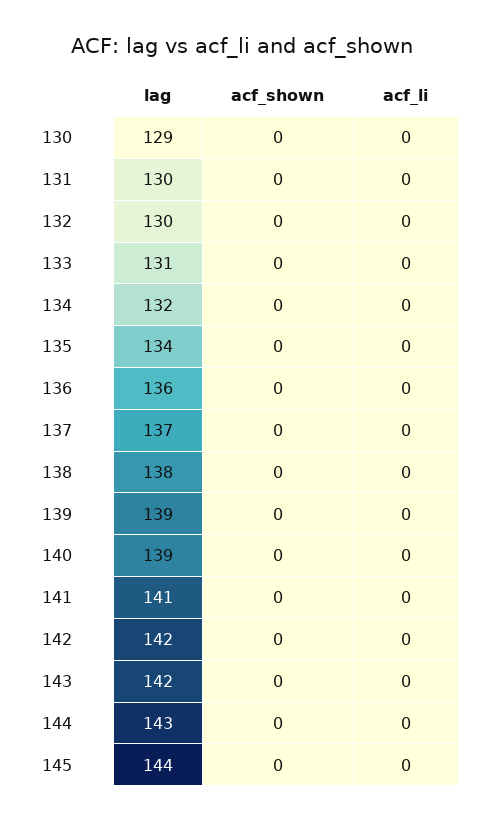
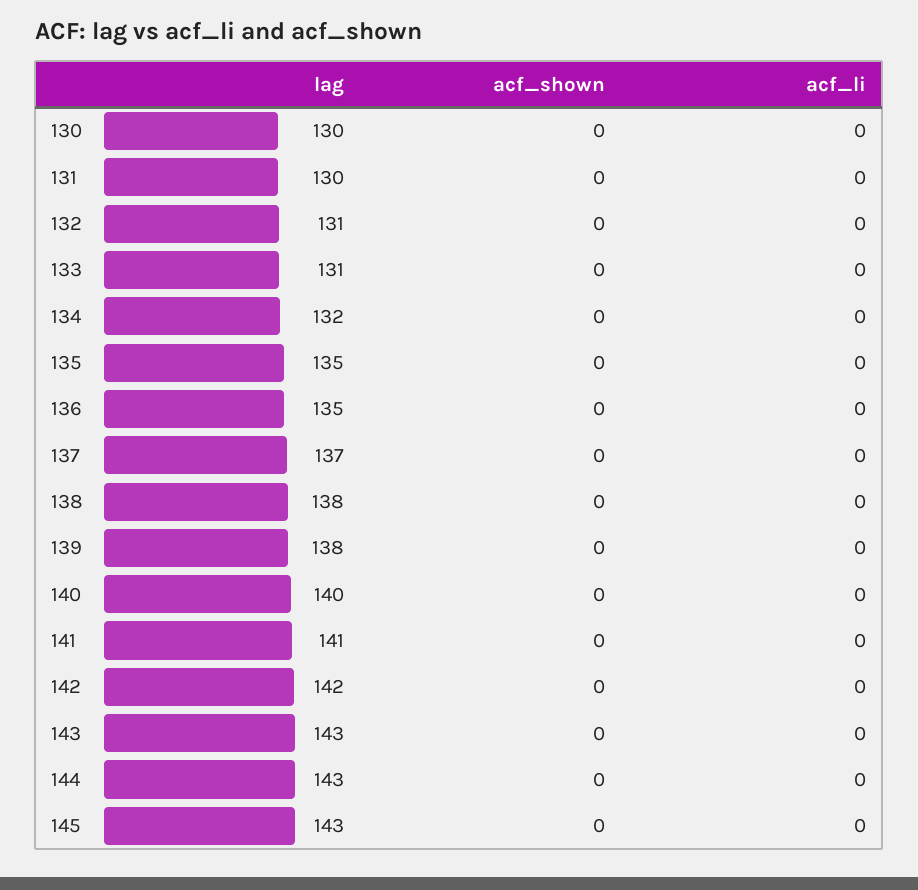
lag, 130: 129 -> 130
lag, 132: 130 -> 131
lag, 135: 134 -> 135
lag, 136: 136 -> 135
lag, 139: 139 -> 138
lag, 140: 139 -> 140
lag, 143: 142 -> 143
lag, 145: 144 -> 143

